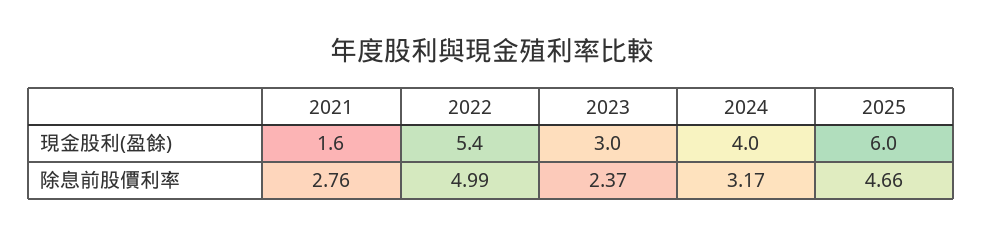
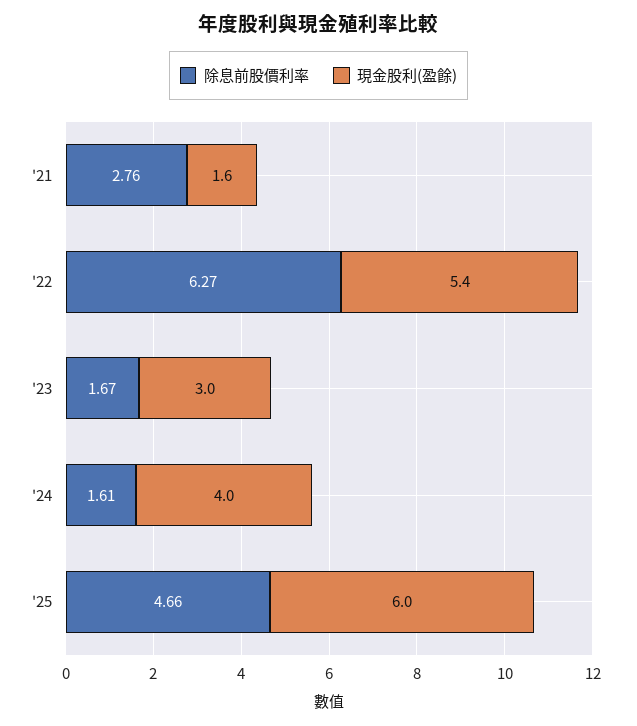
除息前股價利率, 2022: 4.99 -> 6.27
除息前股價利率, 2023: 2.37 -> 1.67
除息前股價利率, 2024: 3.17 -> 1.61

